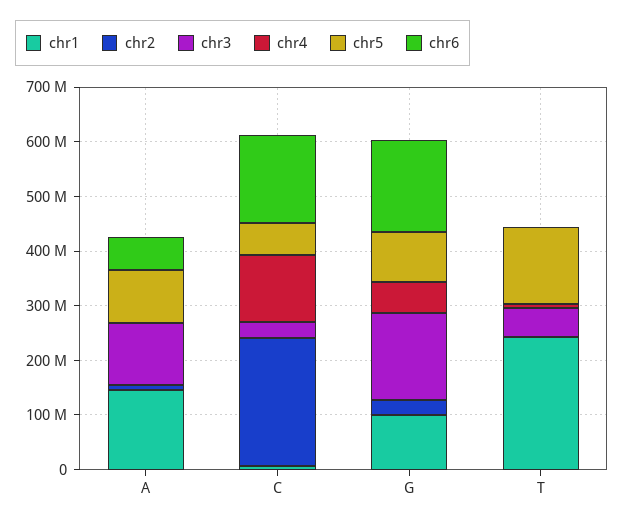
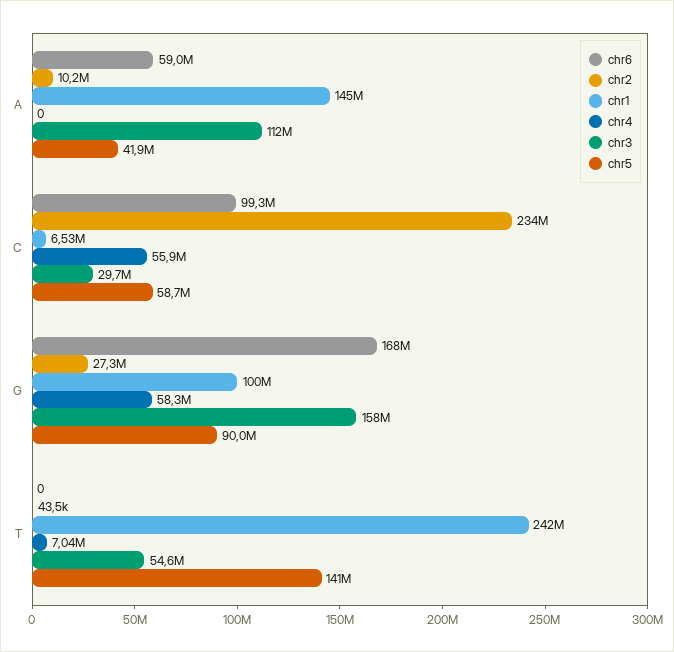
chr5, A: 100000000 -> 41900000
chr4, C: 120000000 -> 55900000
chr6, C: 160000000 -> 99300000

